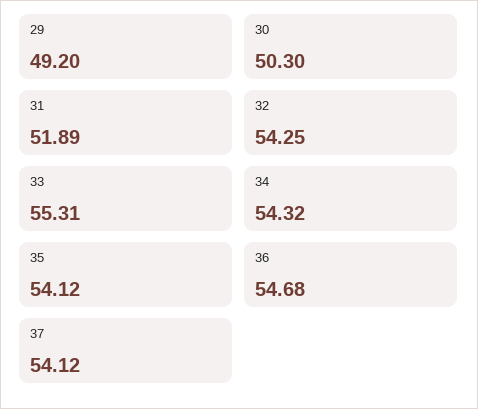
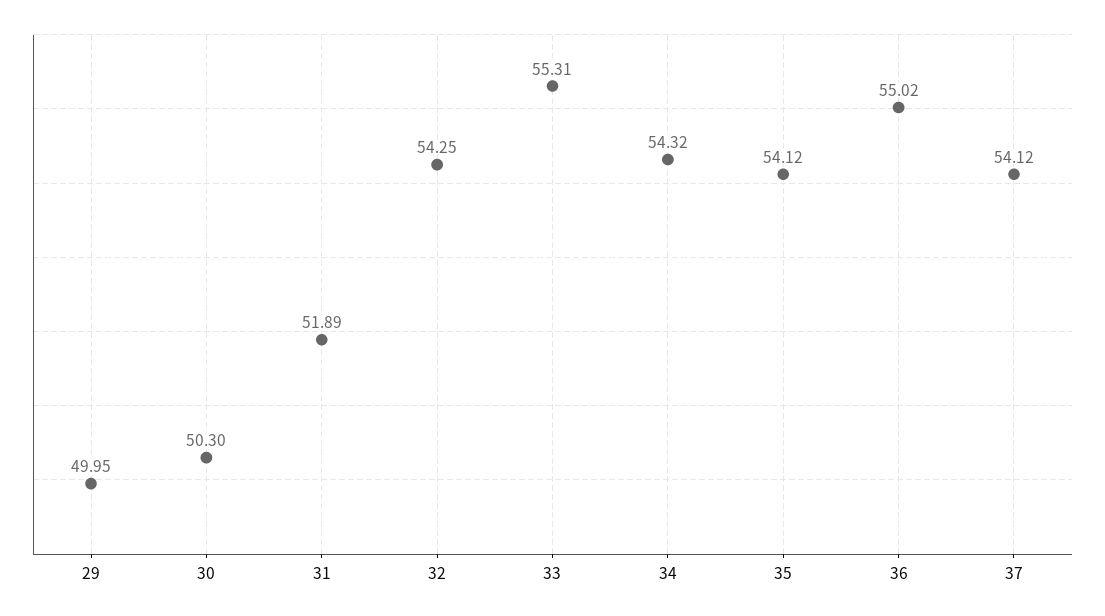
29: 49.2 -> 49.95
36: 54.68 -> 55.02

